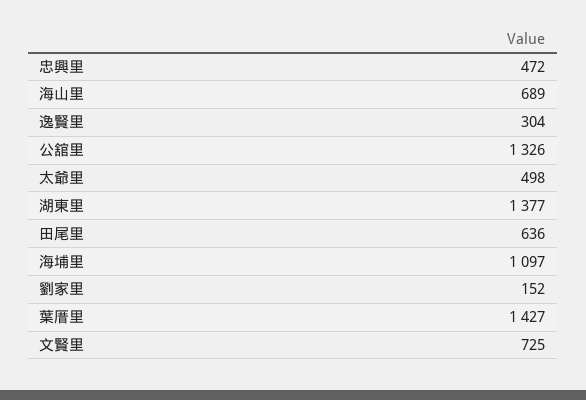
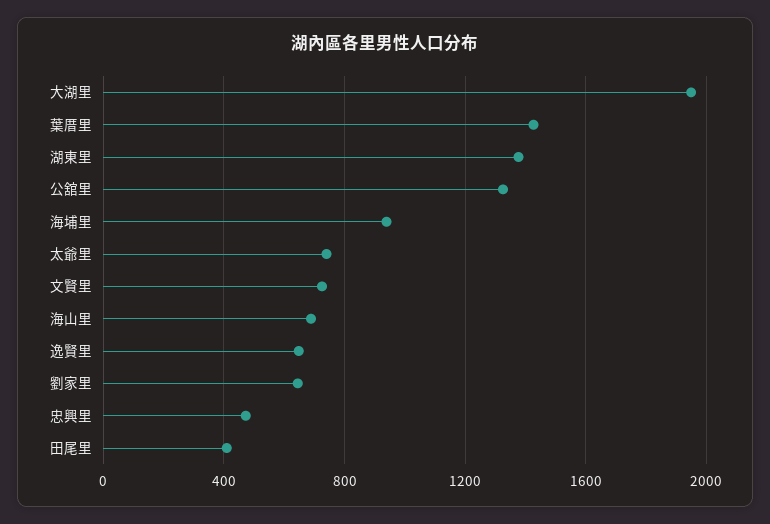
逸賢里: 304 -> 650
太爺里: 498 -> 750
田尾里: 636 -> 400
海埔里: 1097 -> 950
劉家里: 152 -> 650
大湖里: none -> 1950

